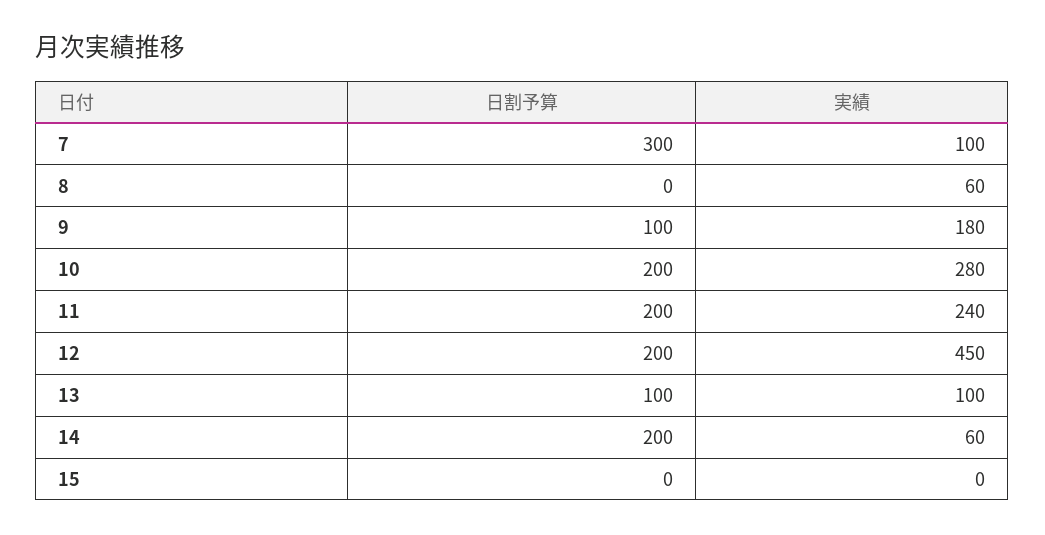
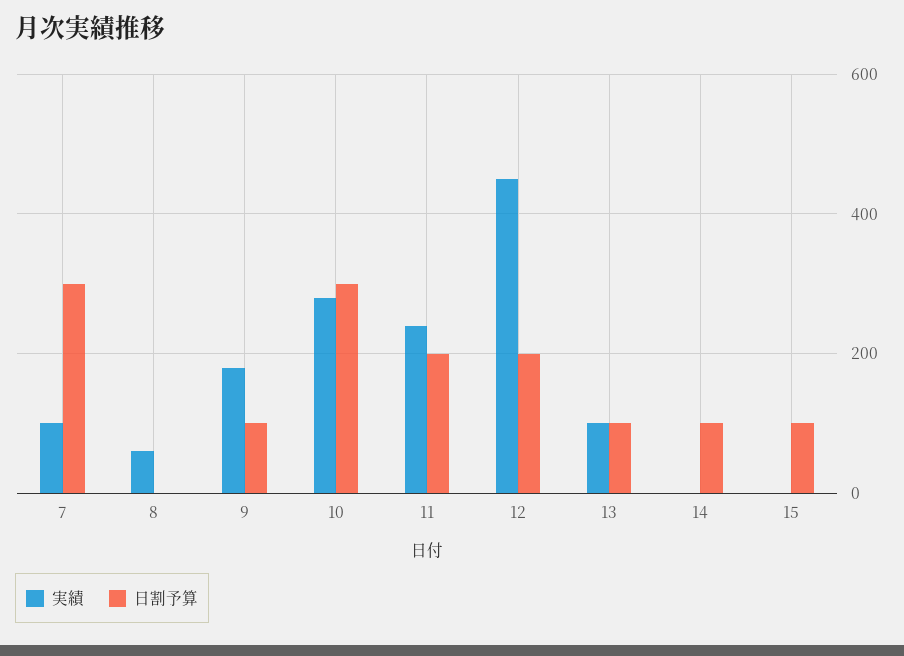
日割予算, 10: 200 -> 300
日割予算, 14: 200 -> 100
実績, 14: 60 -> 0
日割予算, 15: 0 -> 100

